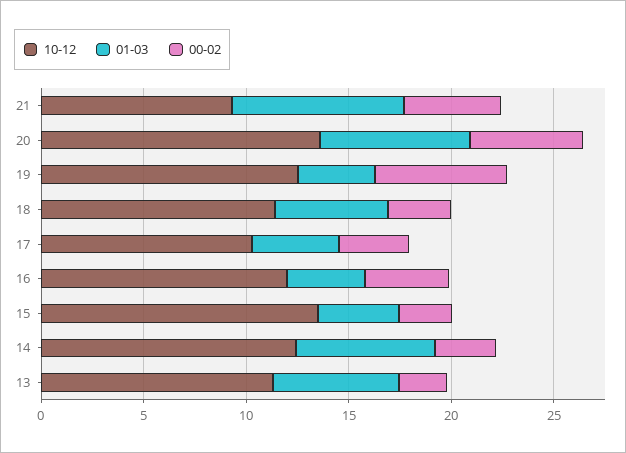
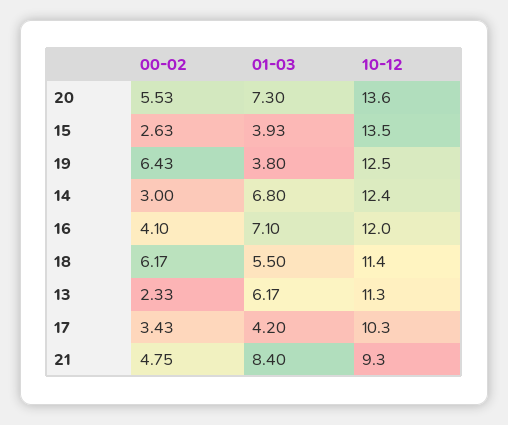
00-02, 18: 3 -> 6.17
01-03, 16: 4 -> 7.1

